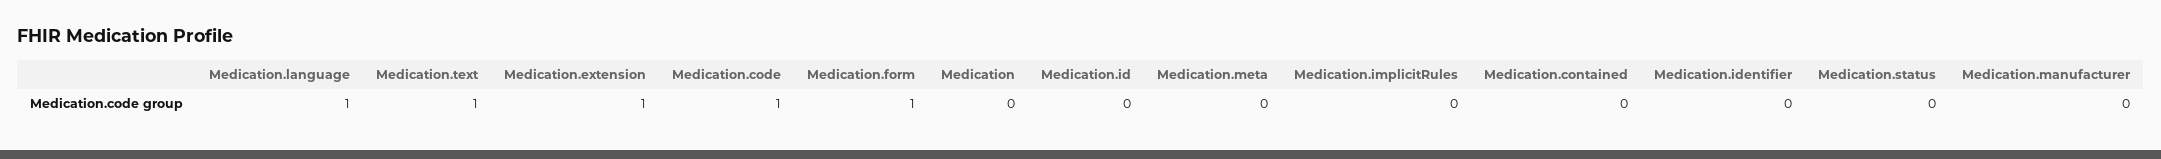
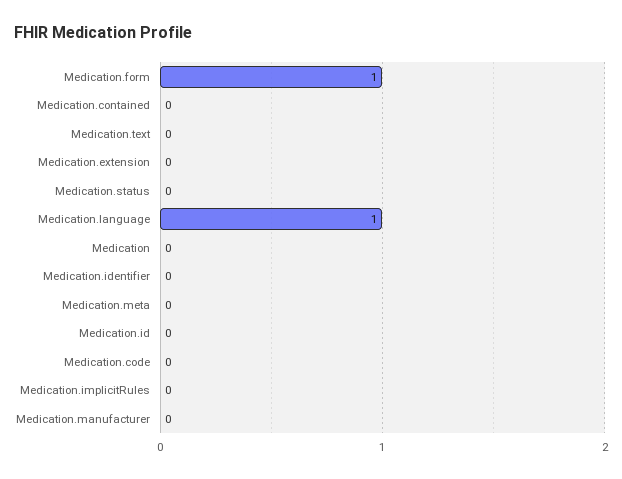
Medication.text: 1 -> 0
Medication.extension: 1 -> 0
Medication.code: 1 -> 0

